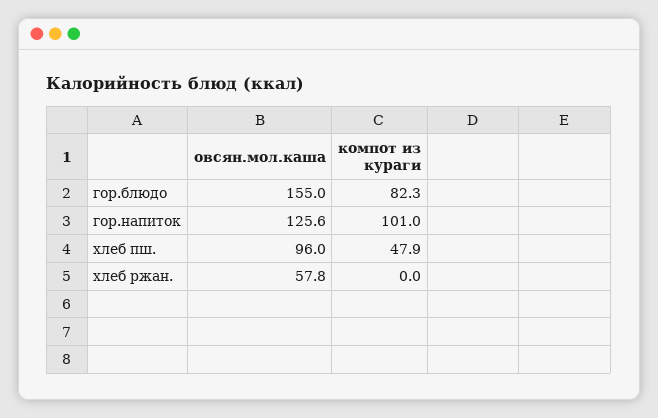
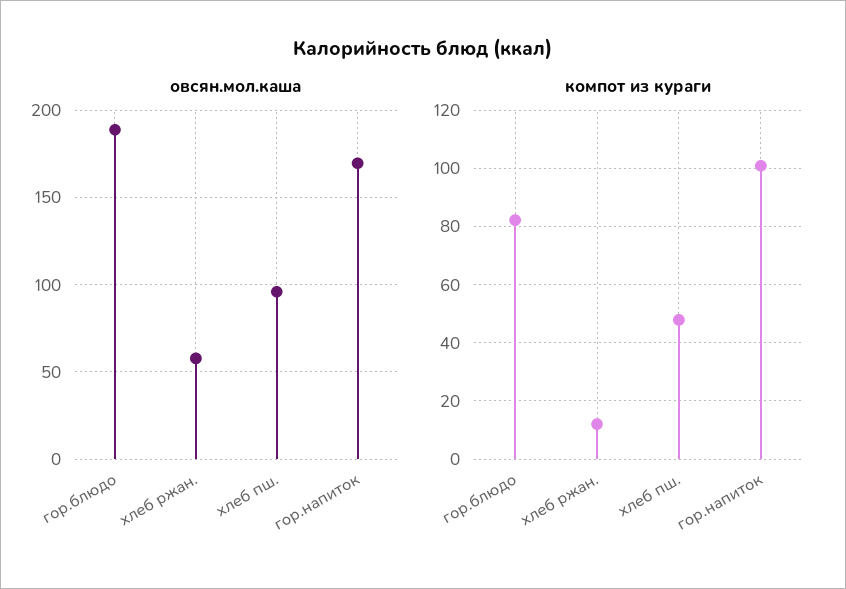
овсян.мол.каша, гор.блюдо: 155 -> 190
овсян.мол.каша, гор.напиток: 125.6 -> 170
компот из кураги, хлеб ржан.: 0 -> 12.5

